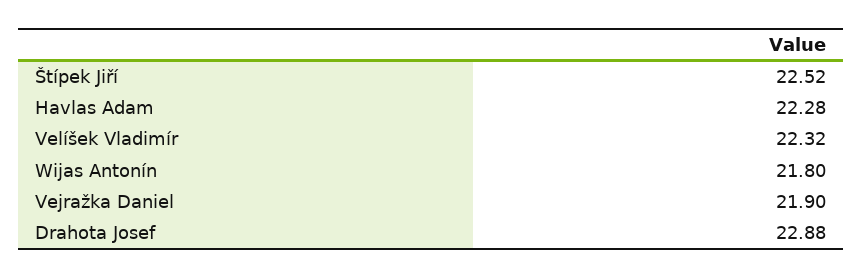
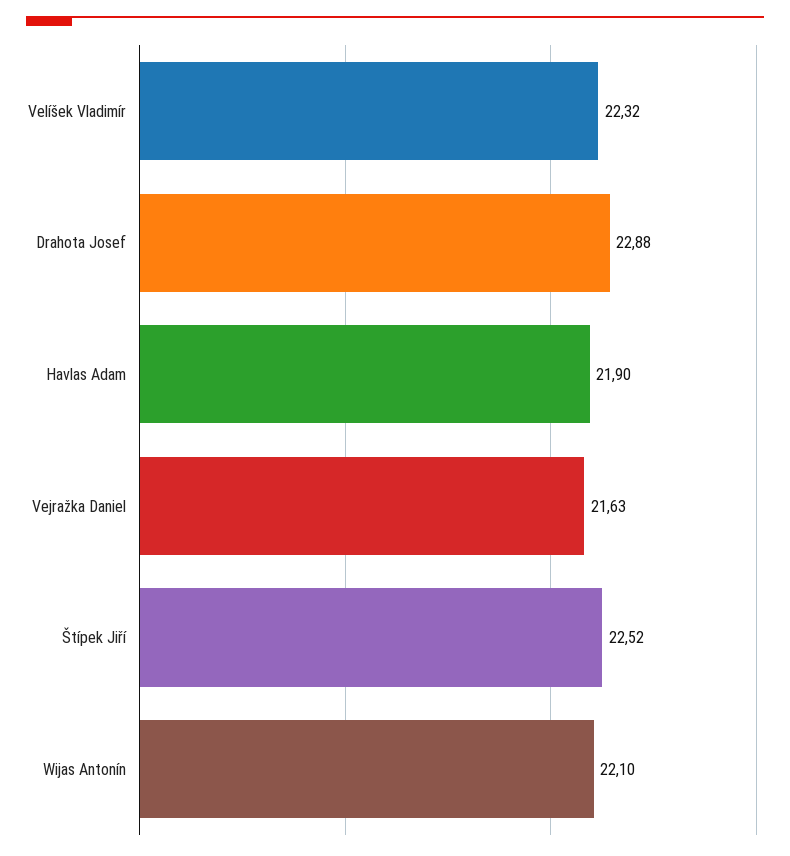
Havlas Adam: 22.28 -> 21.9
Wijas Antonín: 21.8 -> 22.1
Vejražka Daniel: 21.9 -> 21.63

